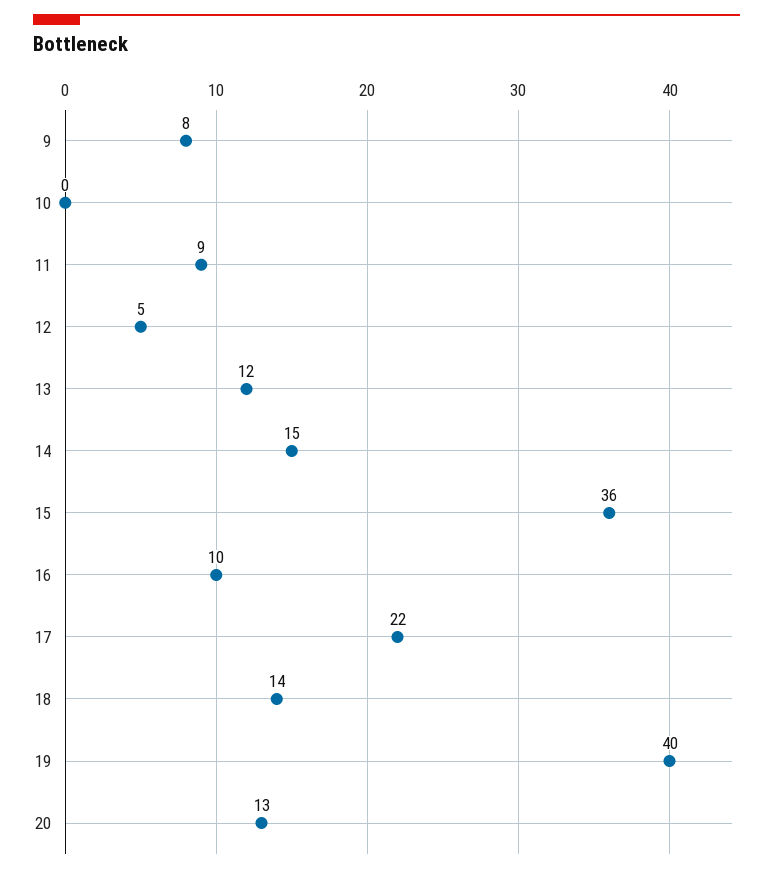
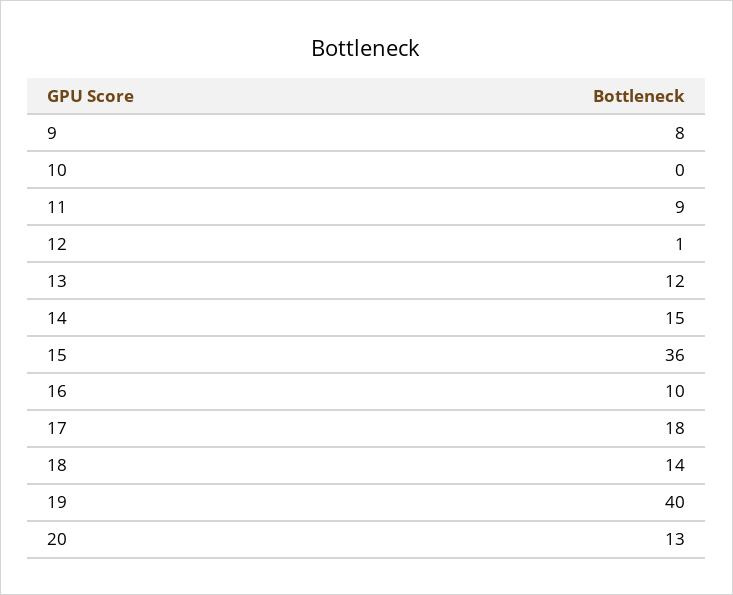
12: 5 -> 1
17: 22 -> 18

